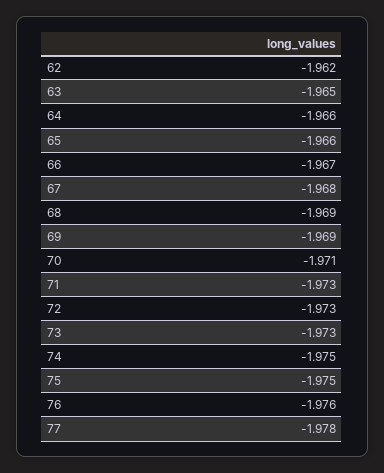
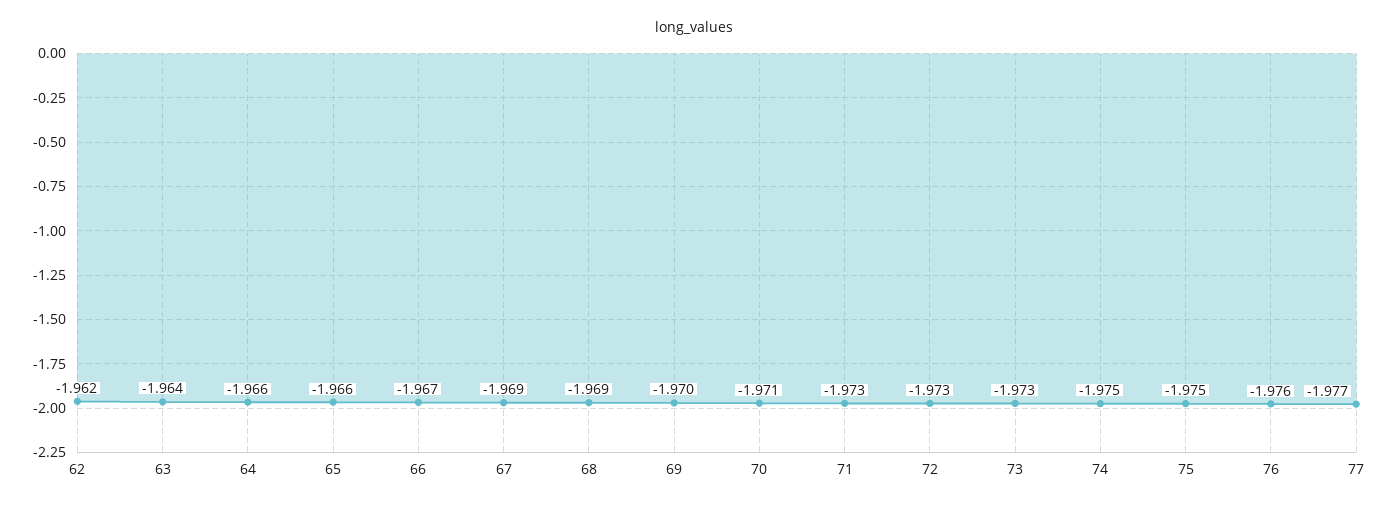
63: -1.965 -> -1.964
67: -1.968 -> -1.969
69: -1.969 -> -1.97
77: -1.978 -> -1.977

